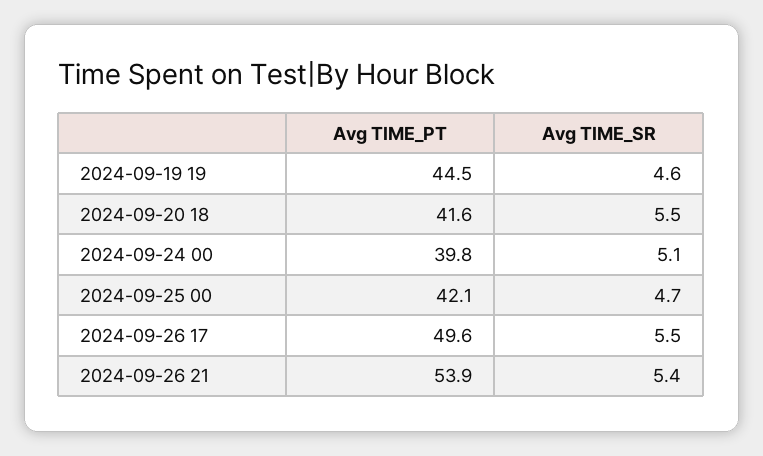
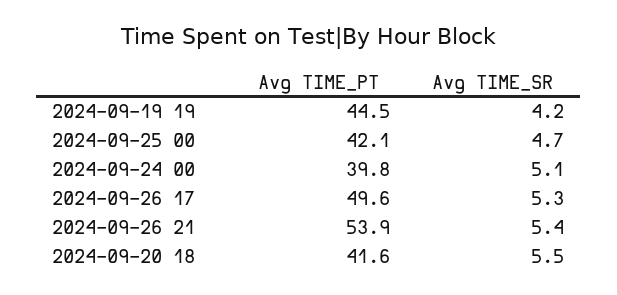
Avg TIME_SR, 2024-09-19 19: 4.6 -> 4.2
Avg TIME_SR, 2024-09-26 17: 5.5 -> 5.3

